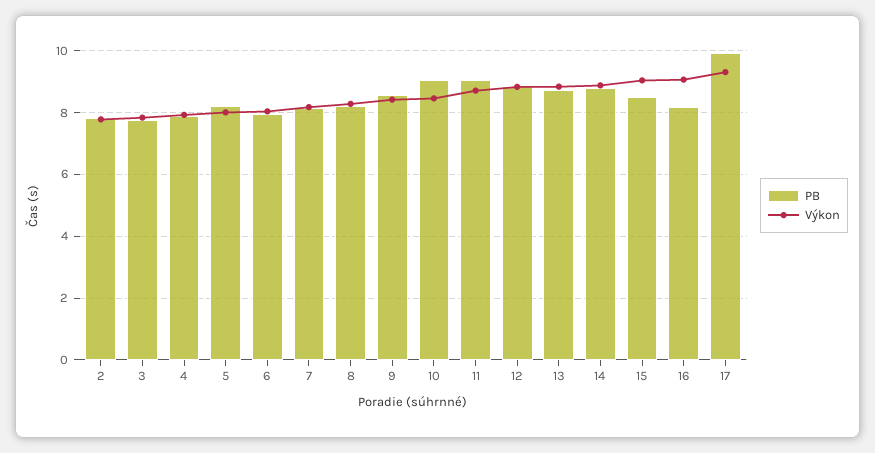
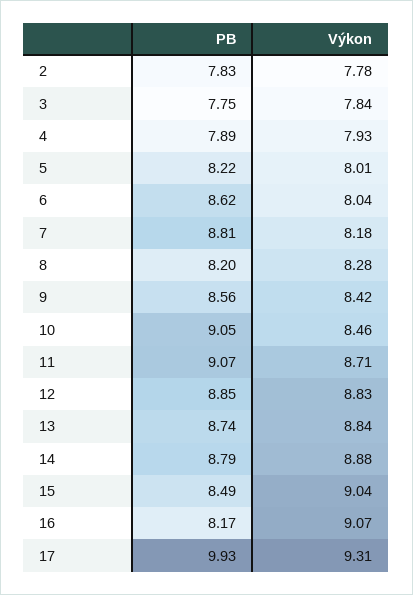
PB, 6: 8 -> 8.62
PB, 7: 8.2 -> 8.81

